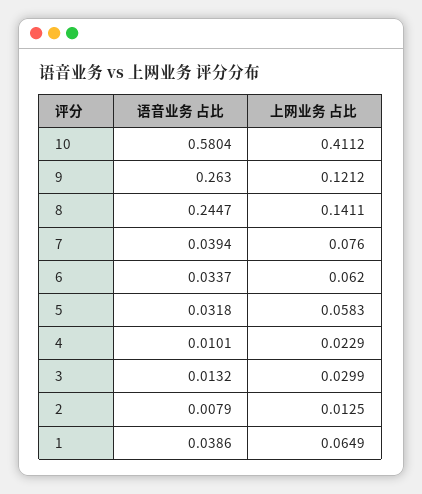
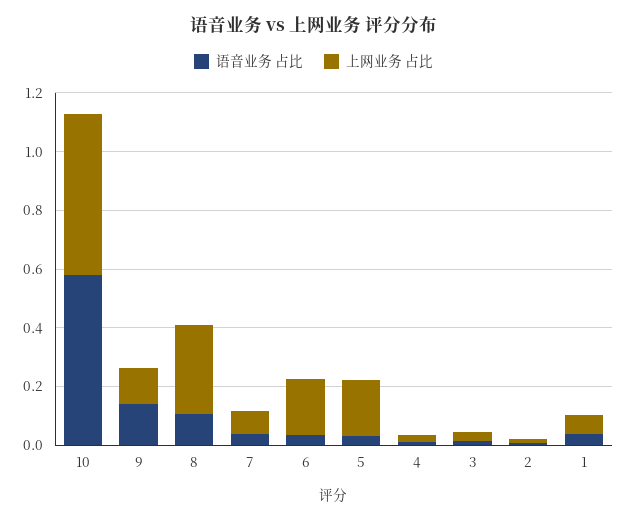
上网业务 占比, 10: 0.4112 -> 0.55
语音业务 占比, 9: 0.263 -> 0.15
语音业务 占比, 8: 0.2447 -> 0.1
上网业务 占比, 8: 0.1411 -> 0.3
上网业务 占比, 6: 0.062 -> 0.2
上网业务 占比, 5: 0.0583 -> 0.2

